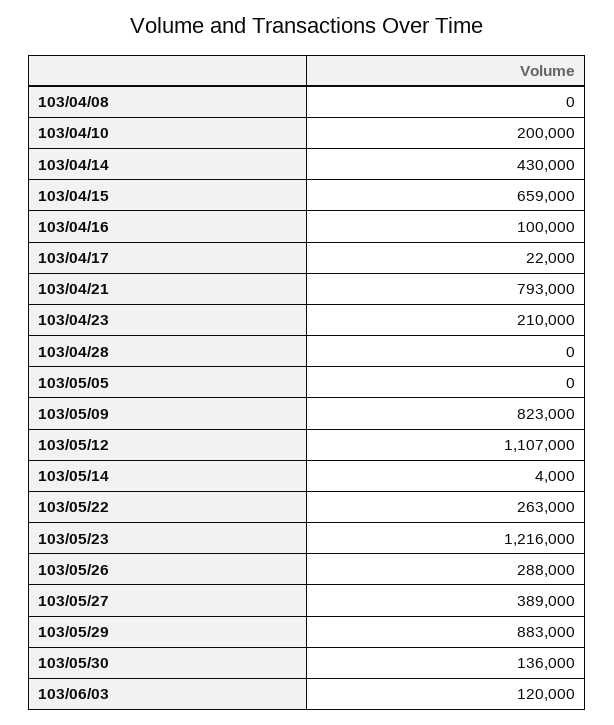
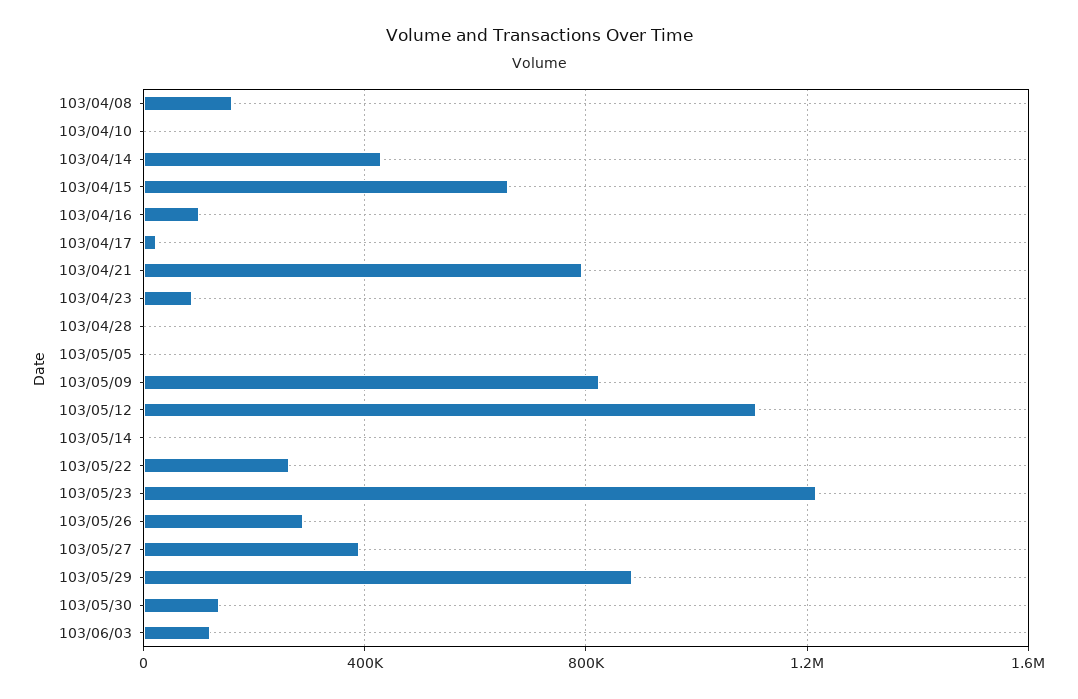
103/04/08: 0 -> 150000
103/04/10: 200000 -> 0
103/04/23: 210000 -> 100000

